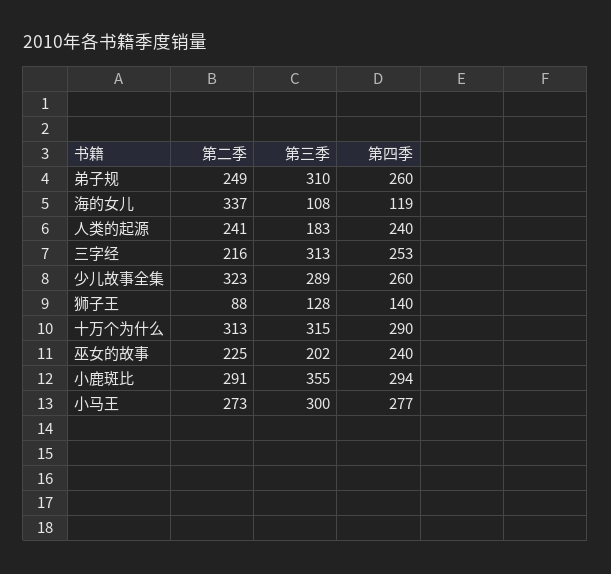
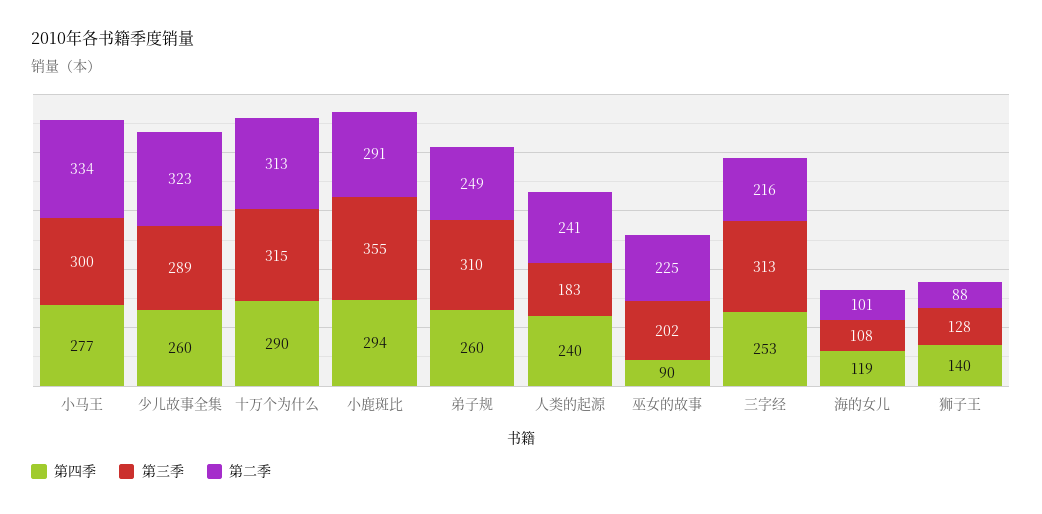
第二季, 海的女儿: 337 -> 101
第四季, 巫女的故事: 240 -> 90
第二季, 小马王: 273 -> 334

